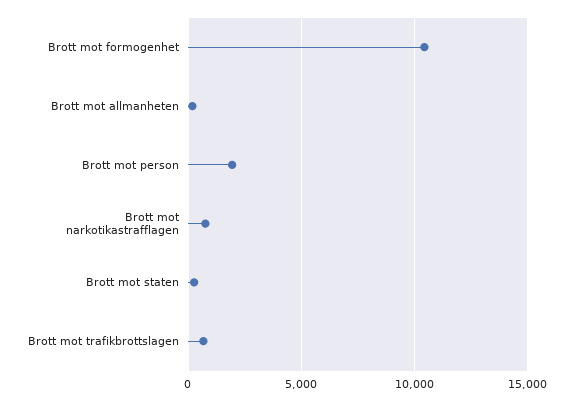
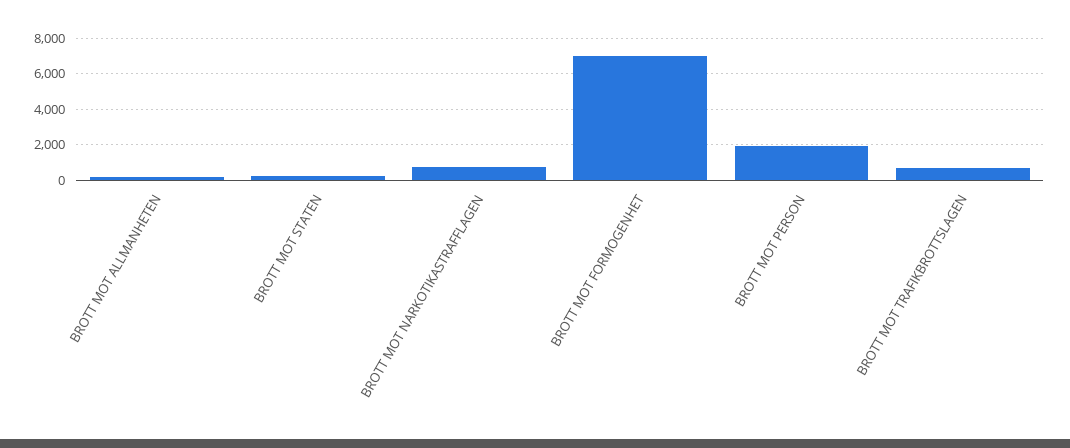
Brott mot formogenhet: 10500 -> 7000

